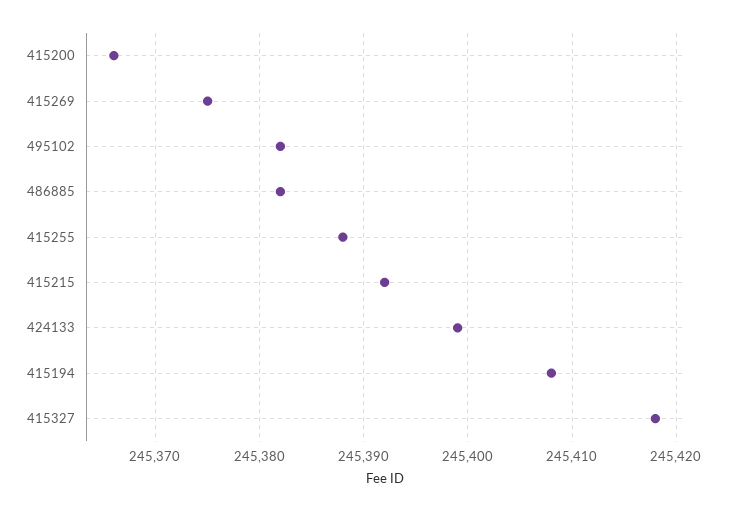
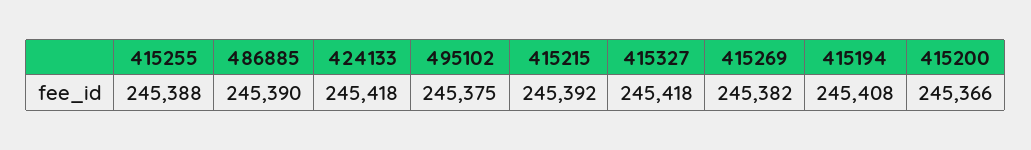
415269: 245375 -> 245382
495102: 245382 -> 245375
486885: 245382 -> 245390
424133: 245399 -> 245418

